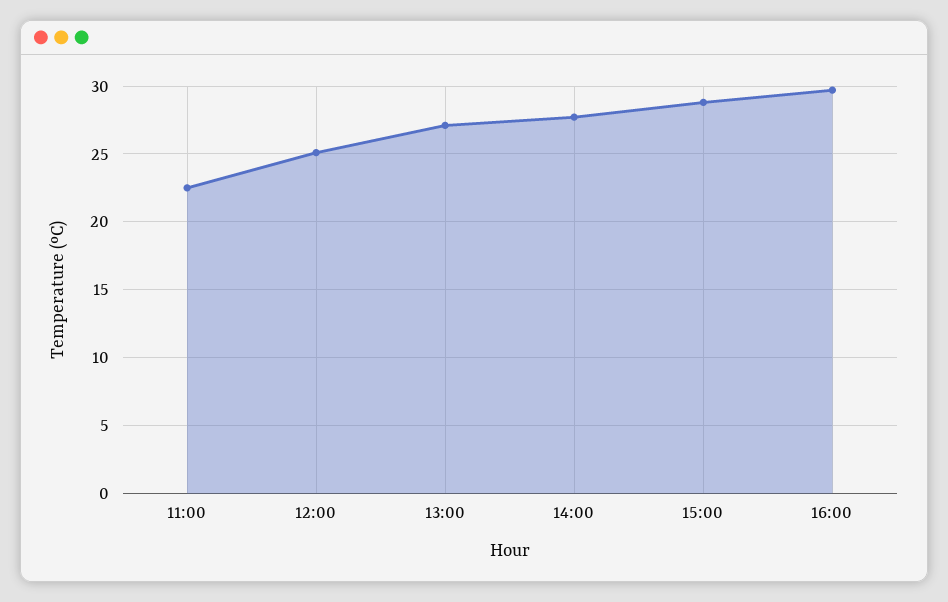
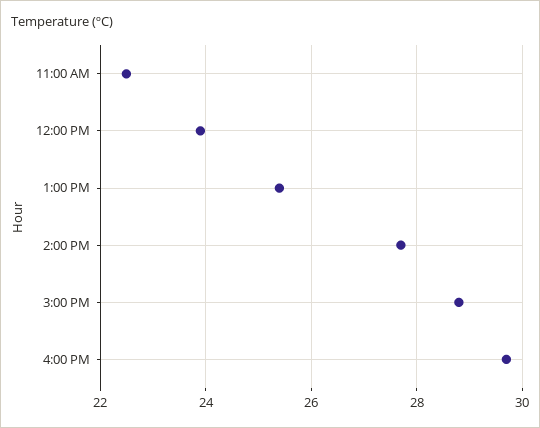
12:00: 25 -> 24
13:00: 27 -> 25.5

